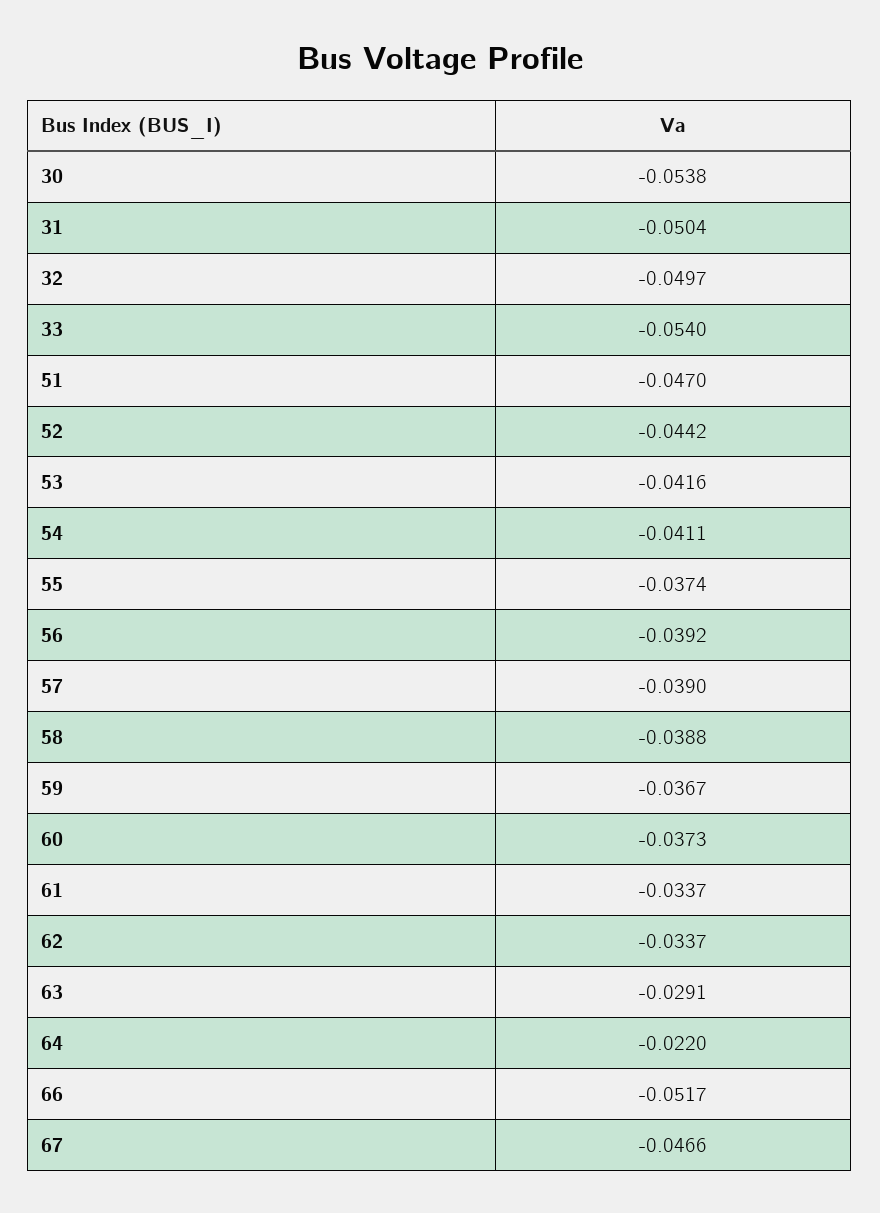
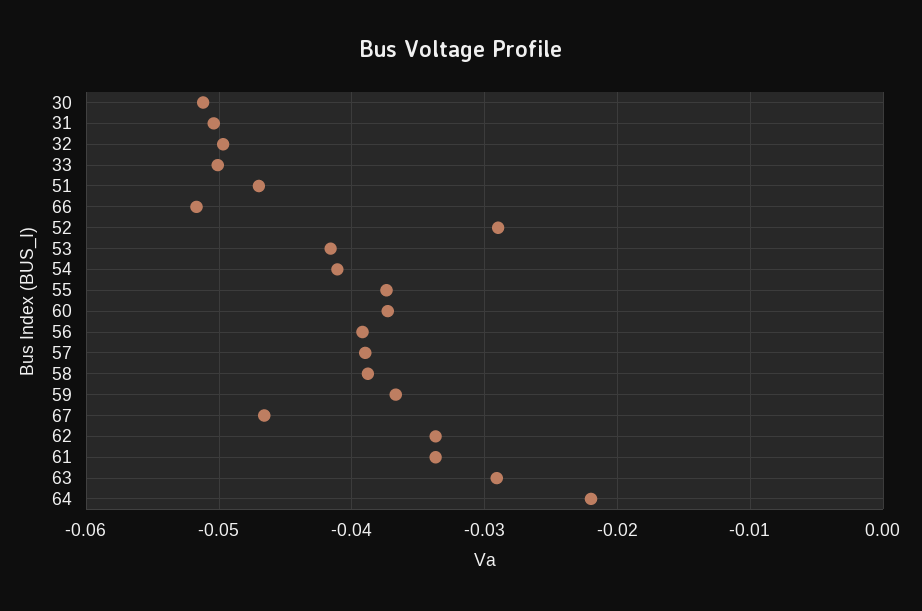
30: -0.0538 -> -0.051
33: -0.054 -> -0.05
52: -0.0442 -> -0.029

